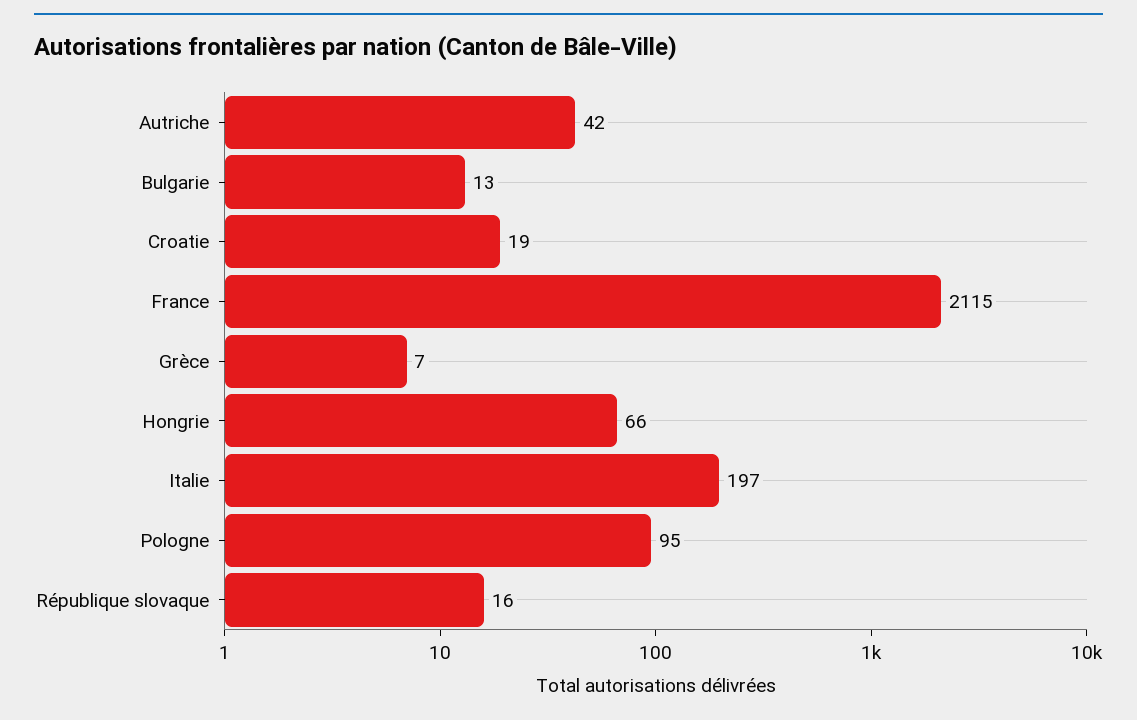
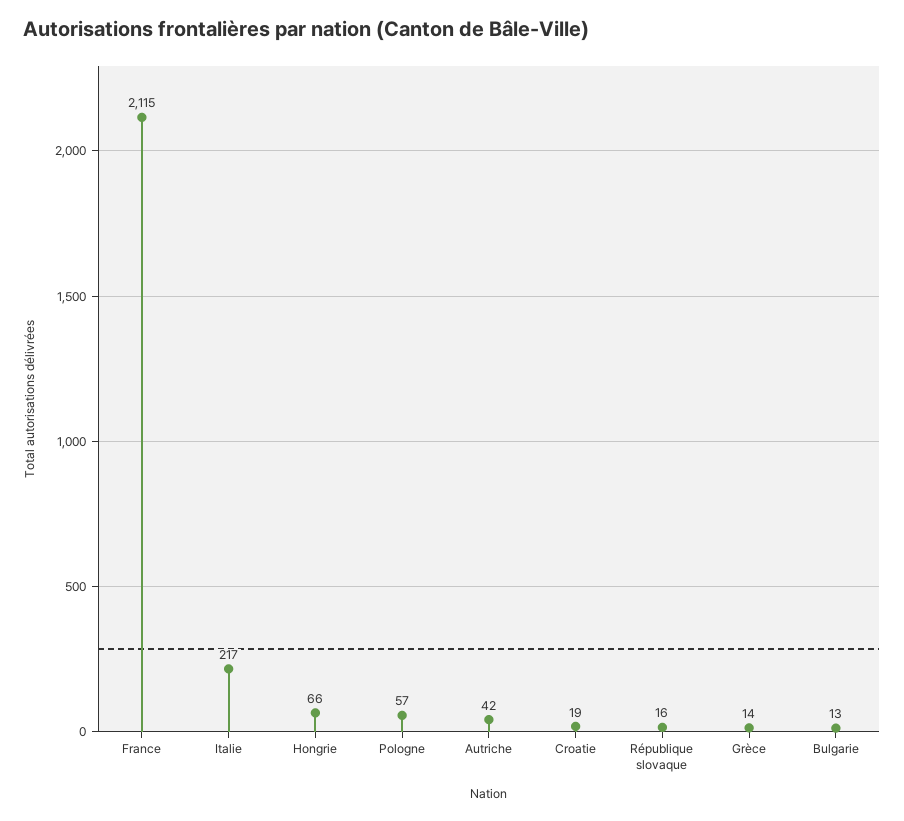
Grèce: 7 -> 14
Italie: 197 -> 217
Pologne: 95 -> 57

